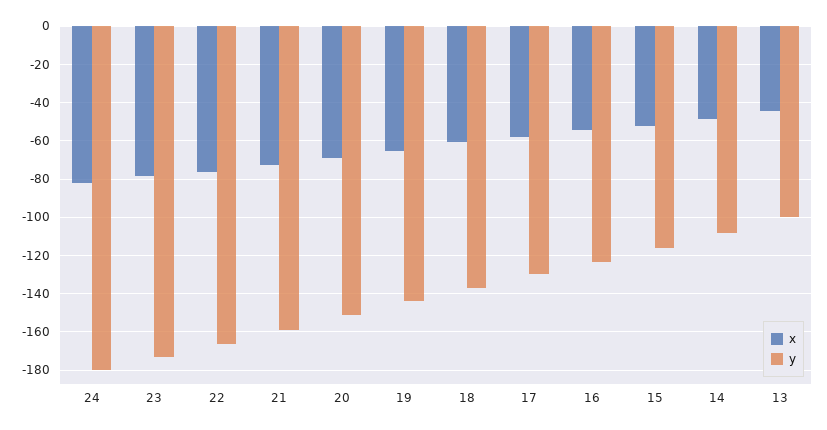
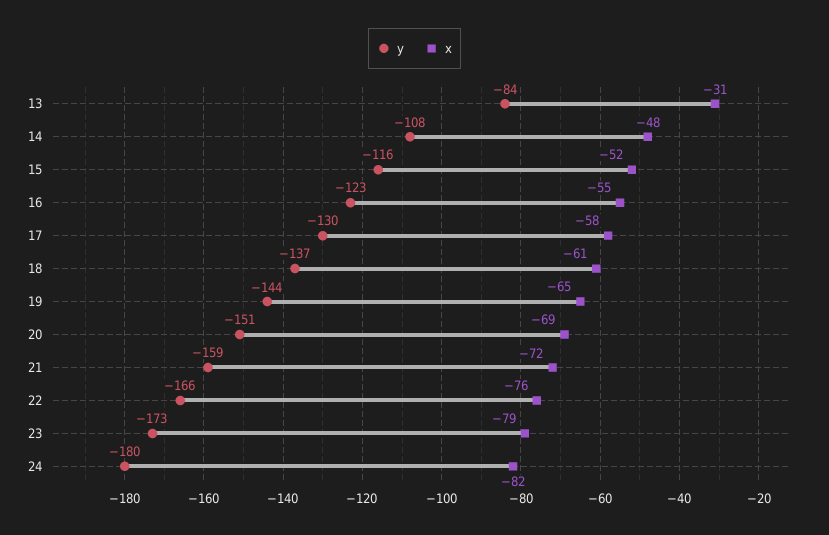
x, 13: -45 -> -31
y, 13: -100 -> -84

